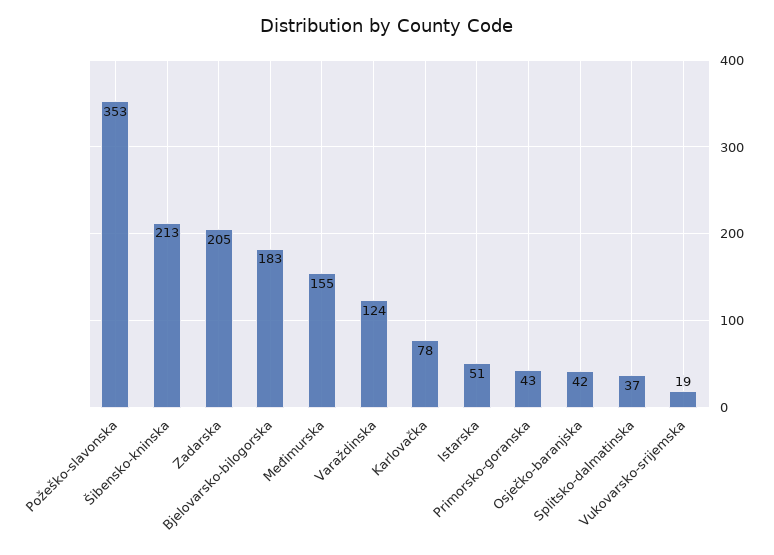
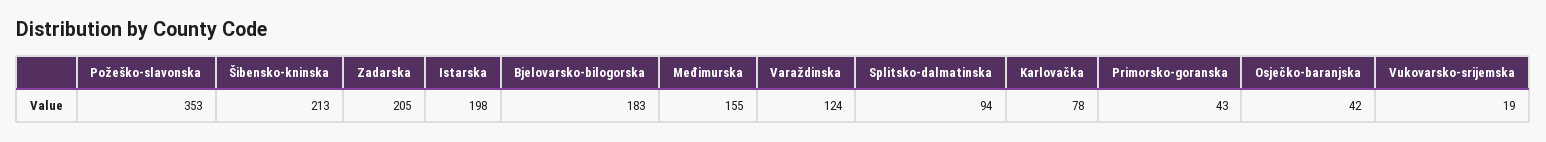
Istarska: 51 -> 198
Splitsko-dalmatinska: 37 -> 94

